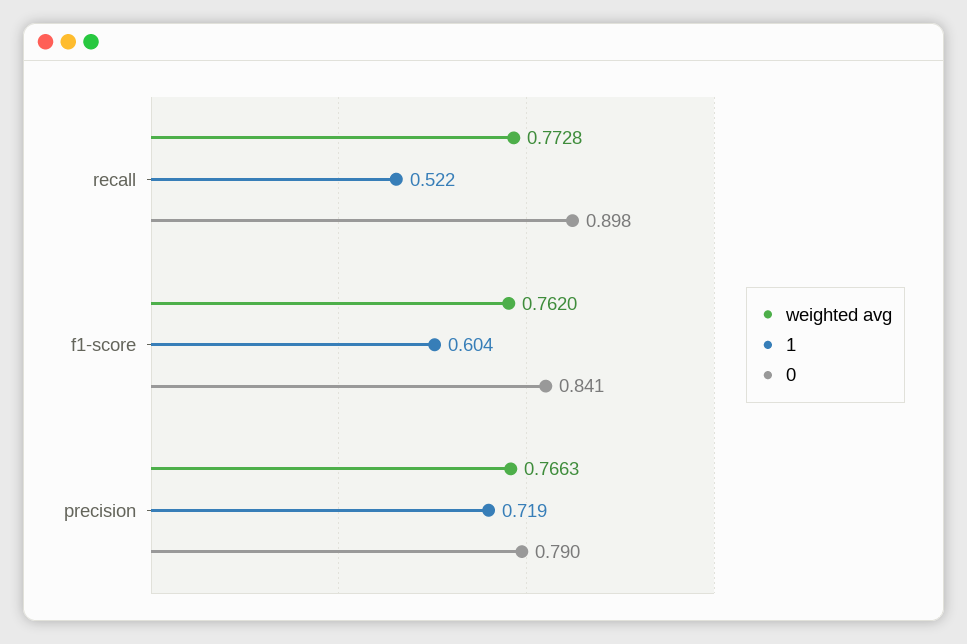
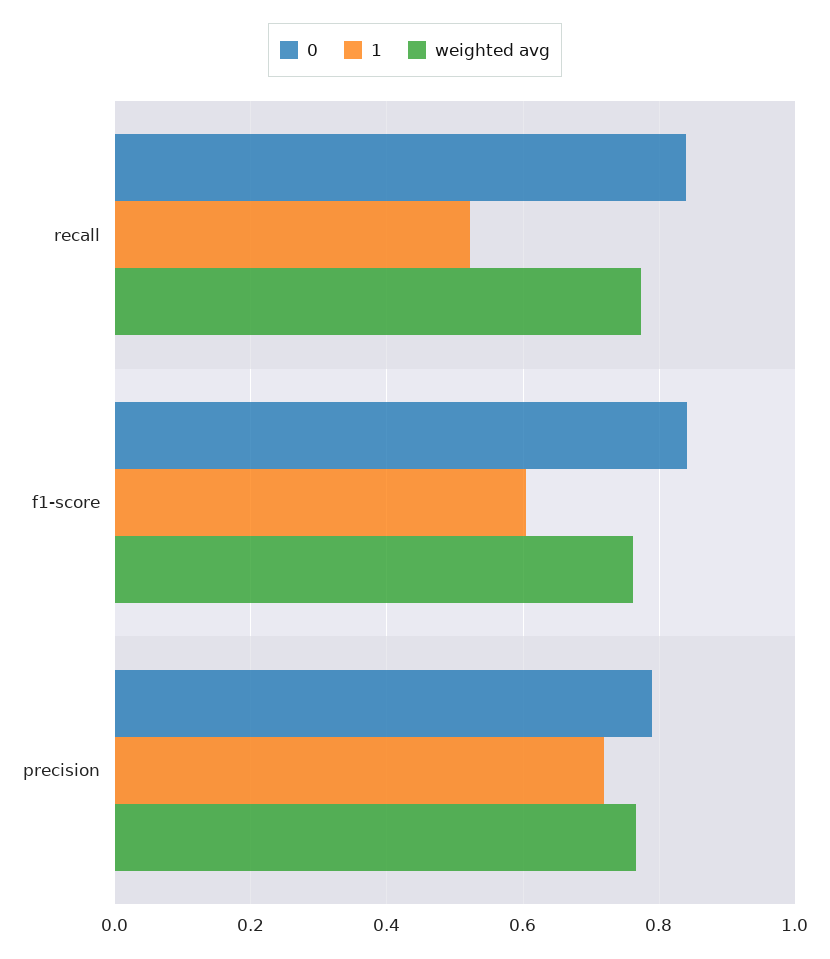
0, recall: 0.898 -> 0.84

